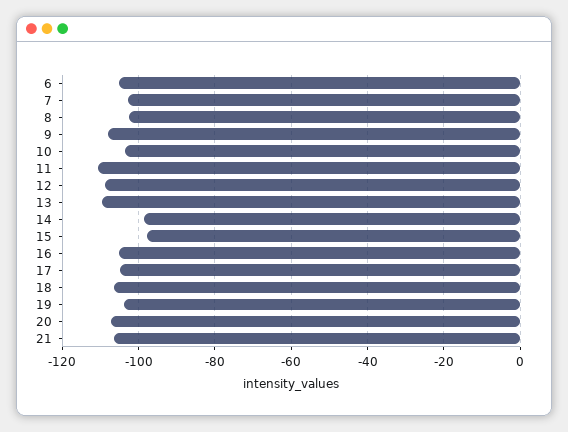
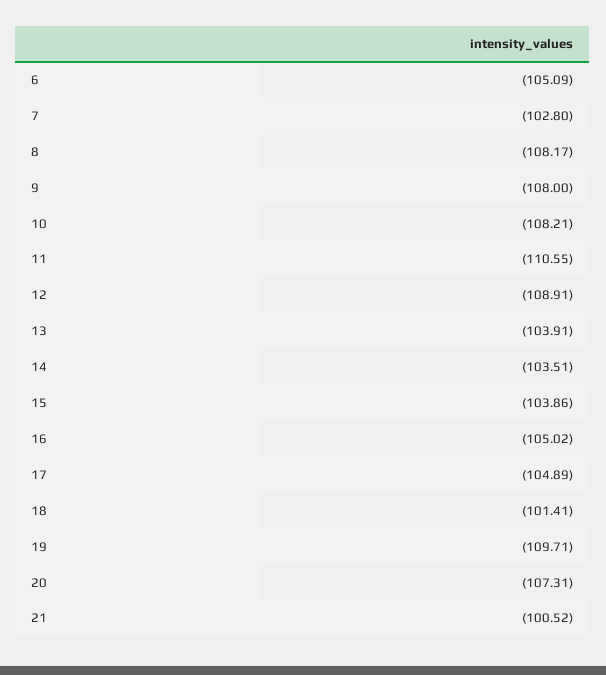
8: -102 -> -108.17
10: -104 -> -108.21
13: -110 -> -103.91
14: -98 -> -103.51
15: -98 -> -103.86
18: -106 -> -101.41
19: -104 -> -109.71
21: -106 -> -100.52

